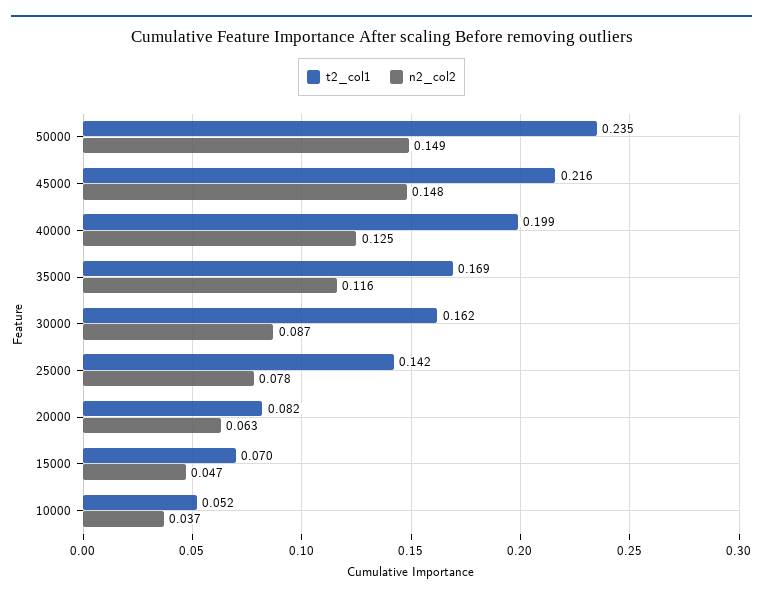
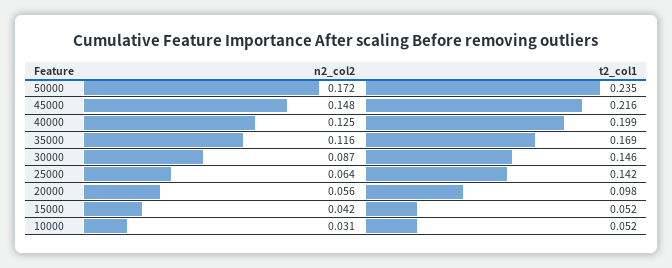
n2_col2, 50000: 0.149 -> 0.172
t2_col1, 30000: 0.162 -> 0.146
n2_col2, 25000: 0.078 -> 0.064
t2_col1, 20000: 0.082 -> 0.098
n2_col2, 20000: 0.063 -> 0.056
t2_col1, 15000: 0.07 -> 0.052
n2_col2, 15000: 0.047 -> 0.042
n2_col2, 10000: 0.037 -> 0.031

